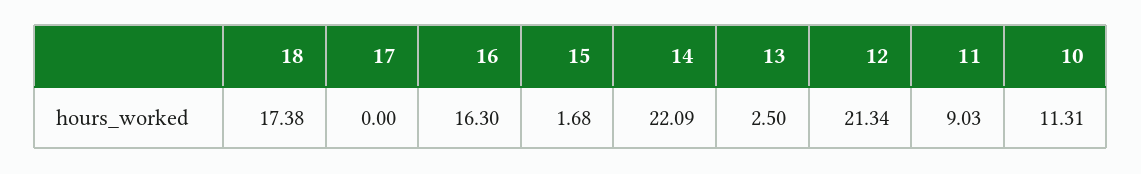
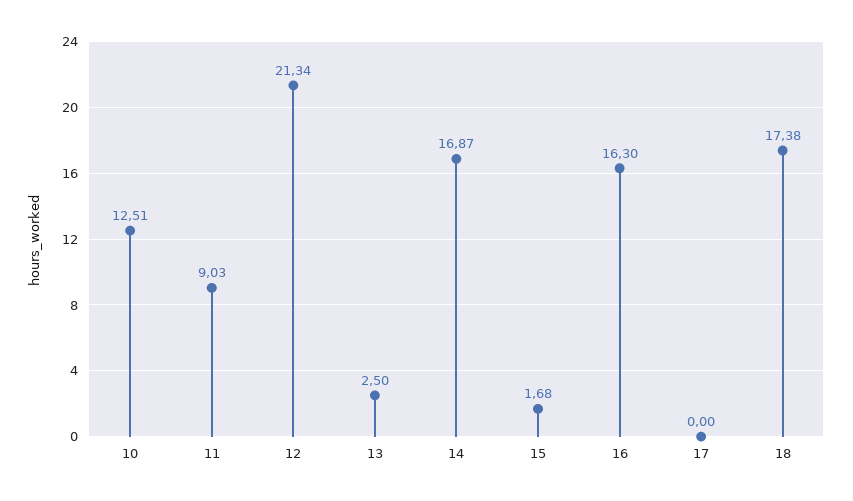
14: 22.09 -> 16.87
10: 11.31 -> 12.51

